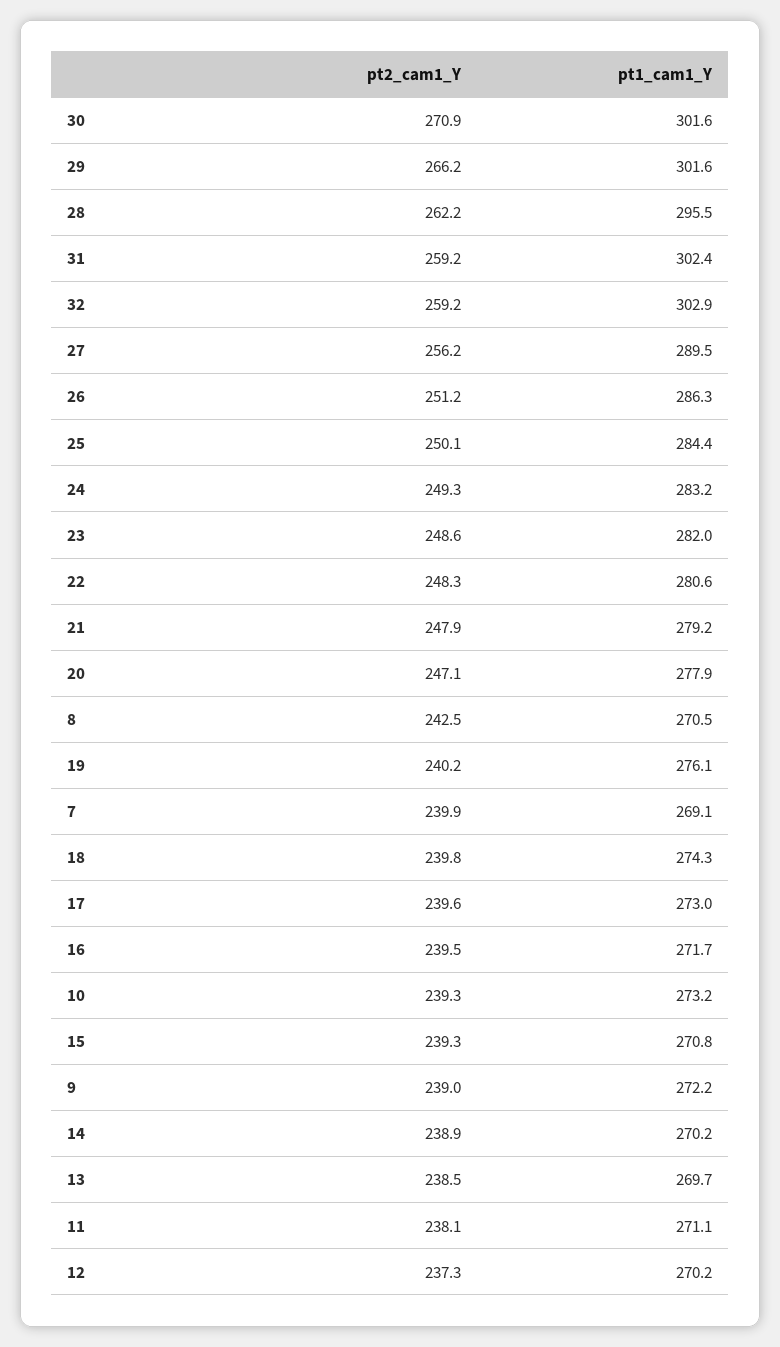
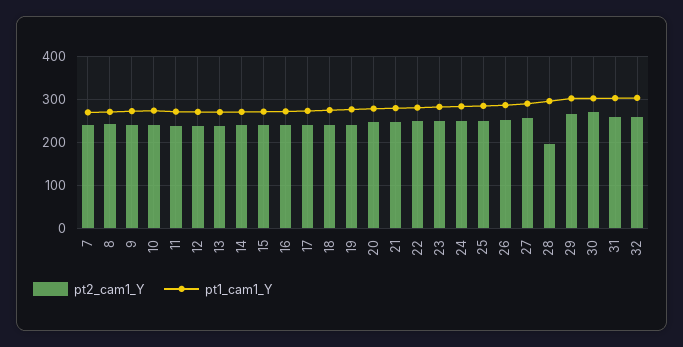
pt2_cam1_Y, 28: 262.2 -> 200

